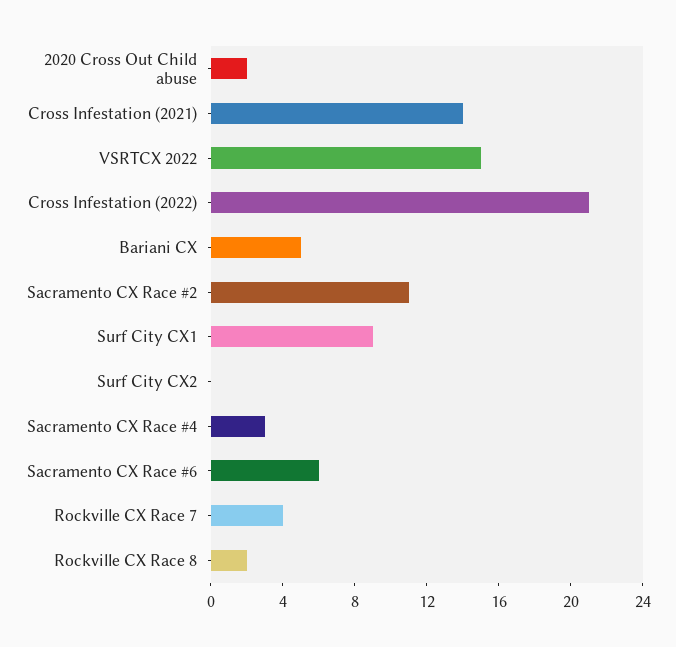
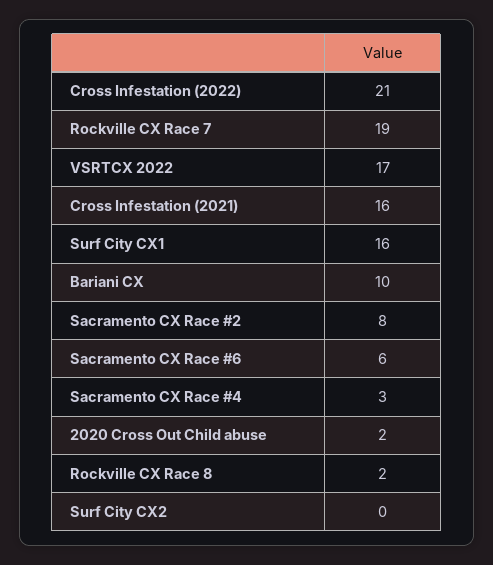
Cross Infestation (2021): 14 -> 16
VSRTCX 2022: 15 -> 17
Bariani CX: 5 -> 10
Sacramento CX Race #2: 11 -> 8
Surf City CX1: 9 -> 16
Rockville CX Race 7: 4 -> 19

